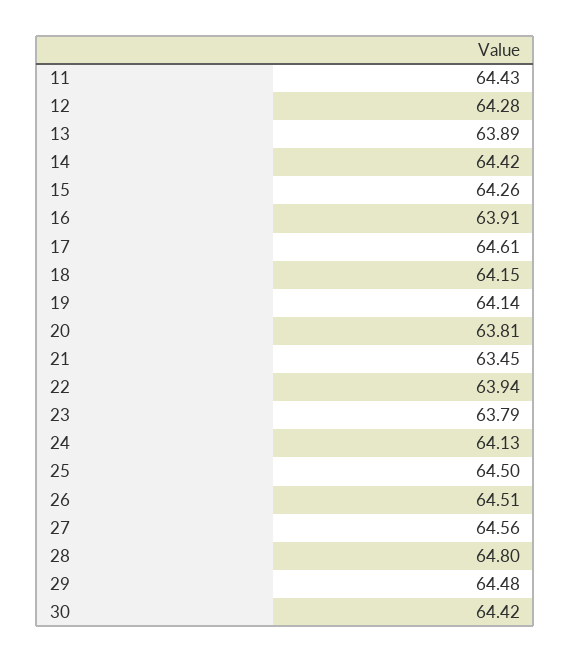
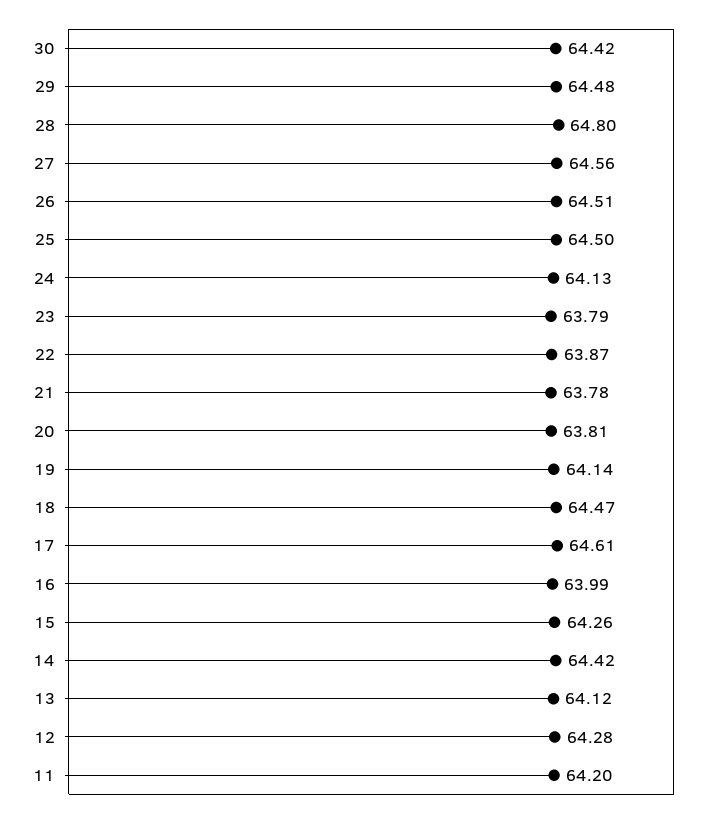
11: 64.43 -> 64.2
13: 63.89 -> 64.12
16: 63.91 -> 63.99
18: 64.15 -> 64.47
21: 63.45 -> 63.78
22: 63.94 -> 63.87

